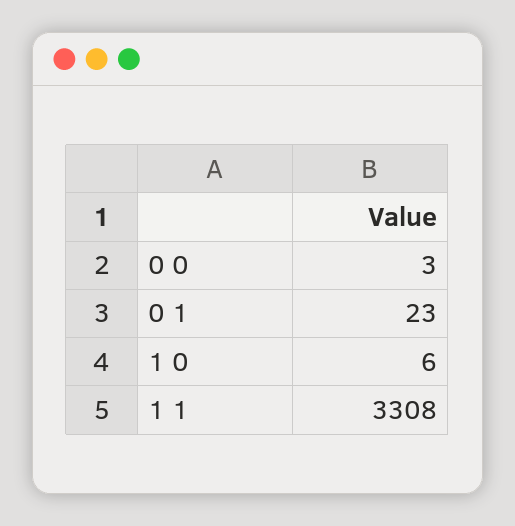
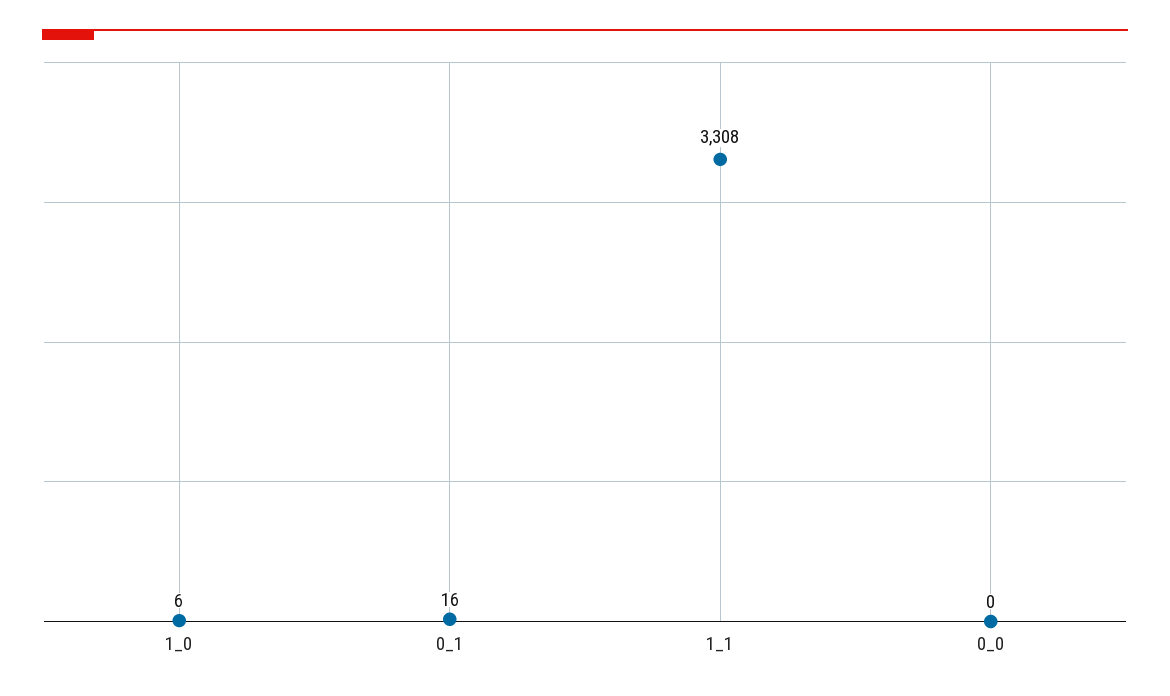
0 0: 3 -> 0
0 1: 23 -> 16

